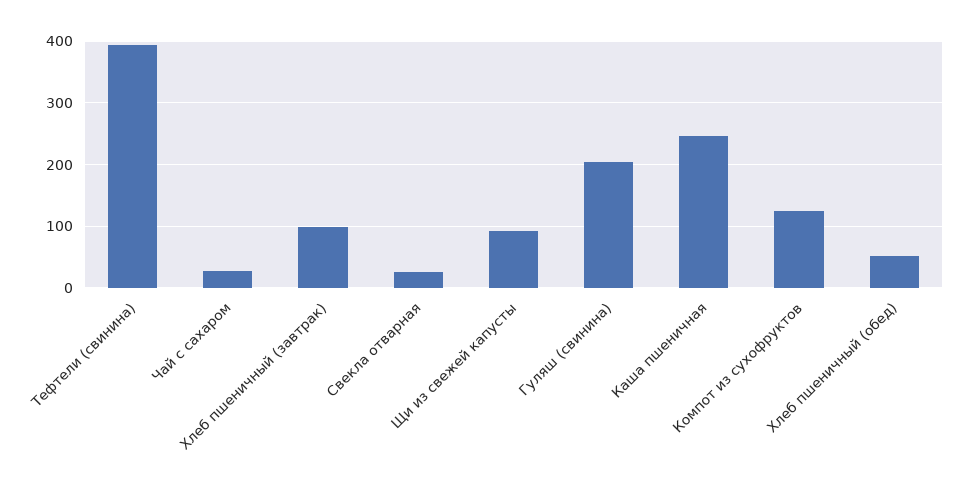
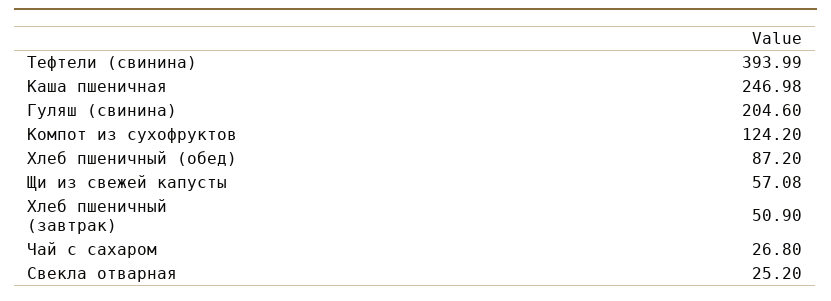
Хлеб пшеничный (завтрак): 100 -> 50.9
Щи из свежей капусты: 90 -> 57.08
Хлеб пшеничный (обед): 50 -> 87.2

